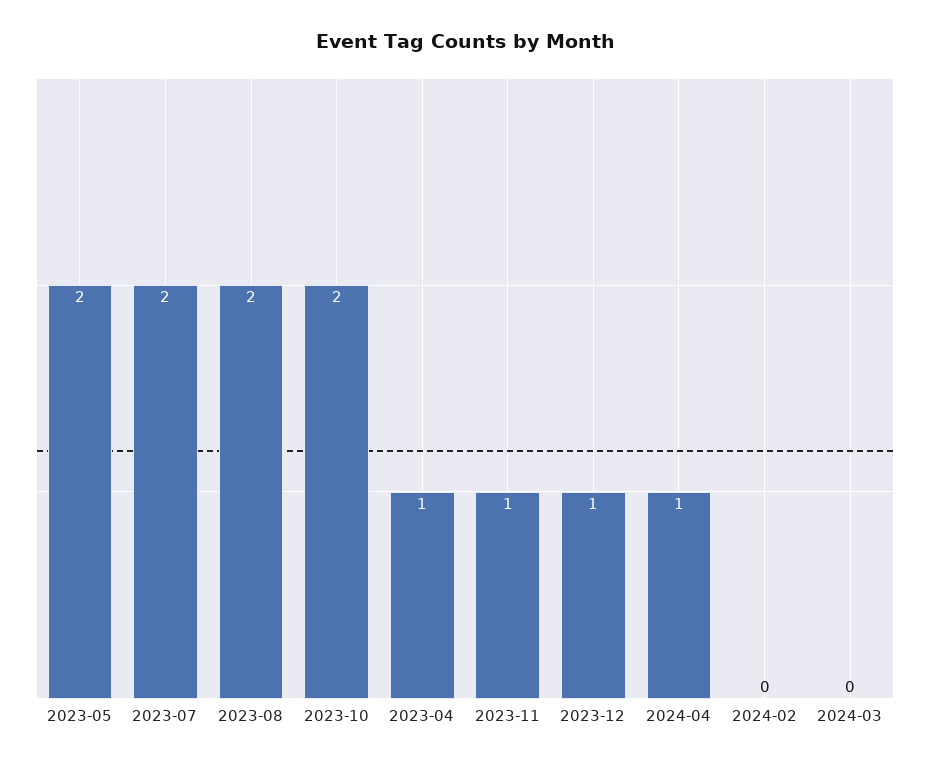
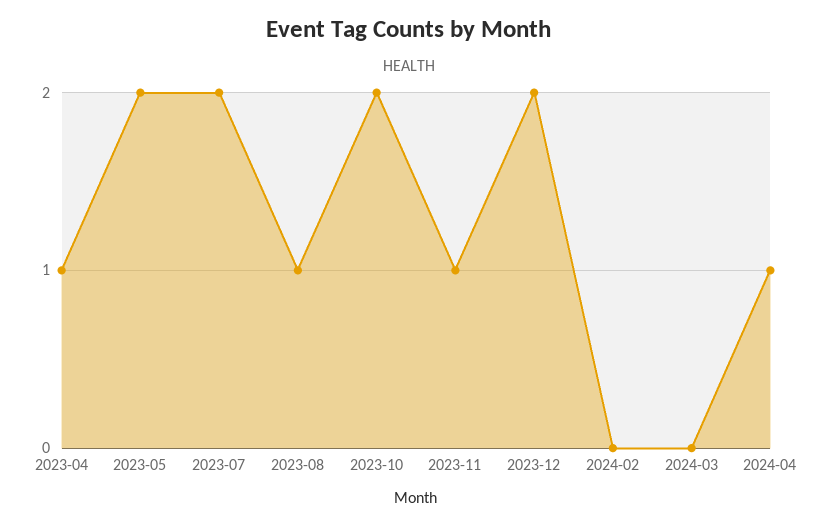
2023-08: 2 -> 1
2023-12: 1 -> 2

